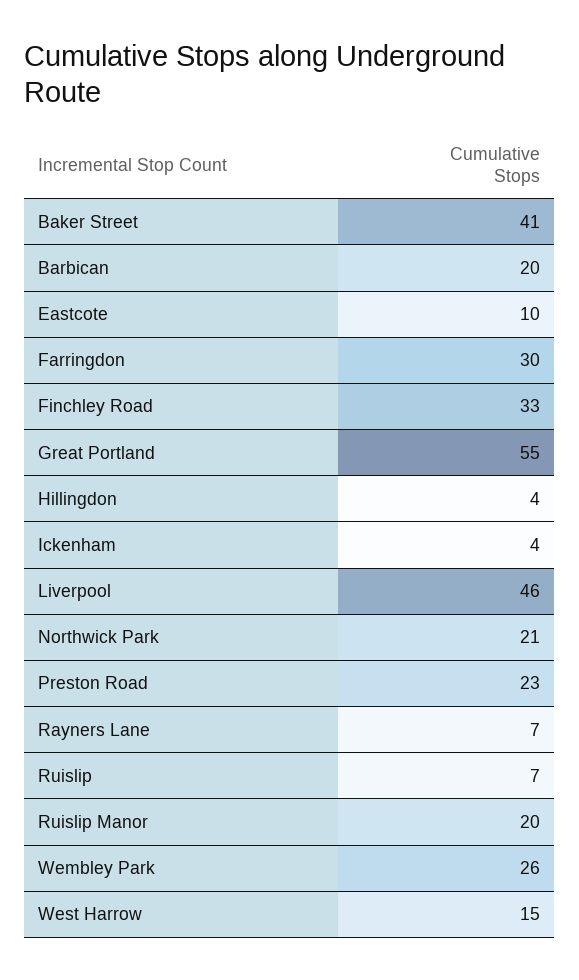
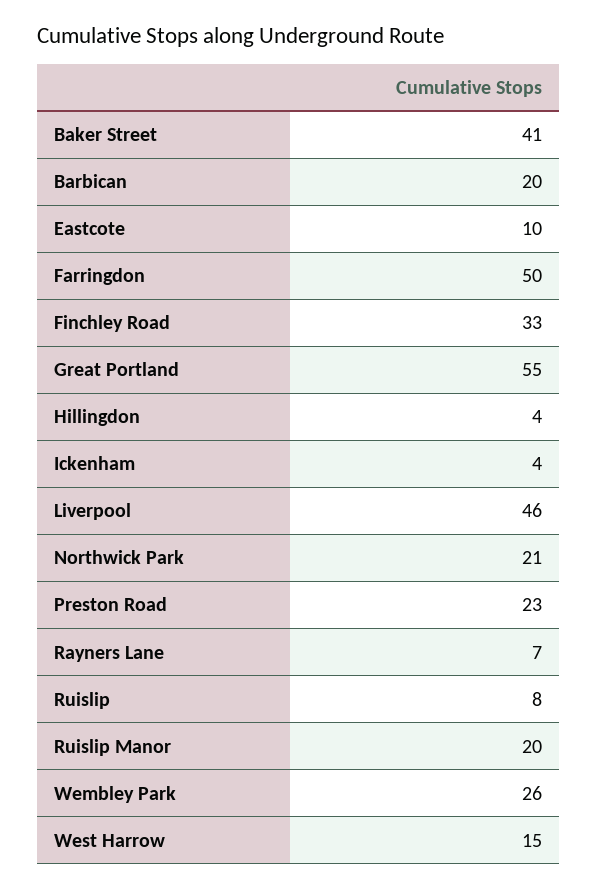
Farringdon: 30 -> 50
Ruislip: 7 -> 8

